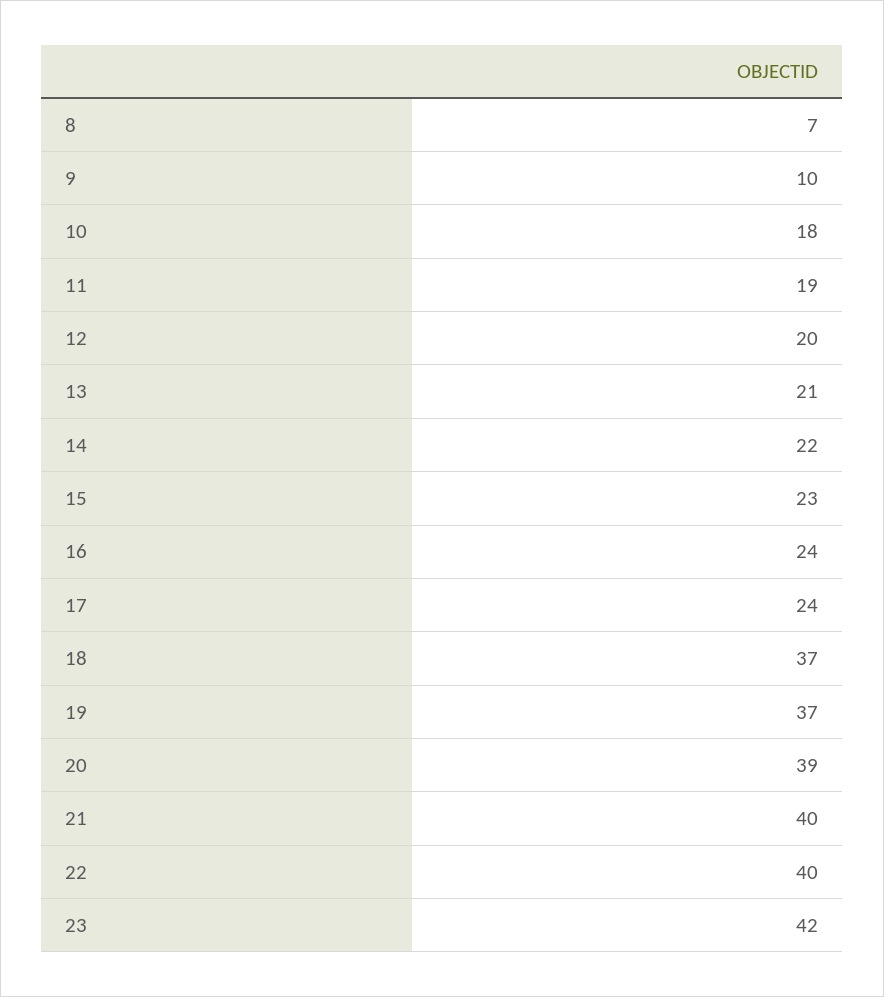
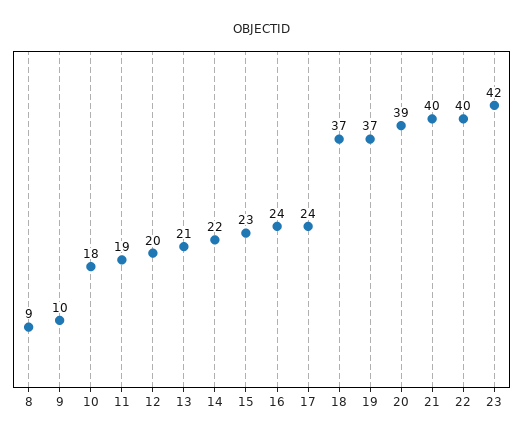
8: 7 -> 9

